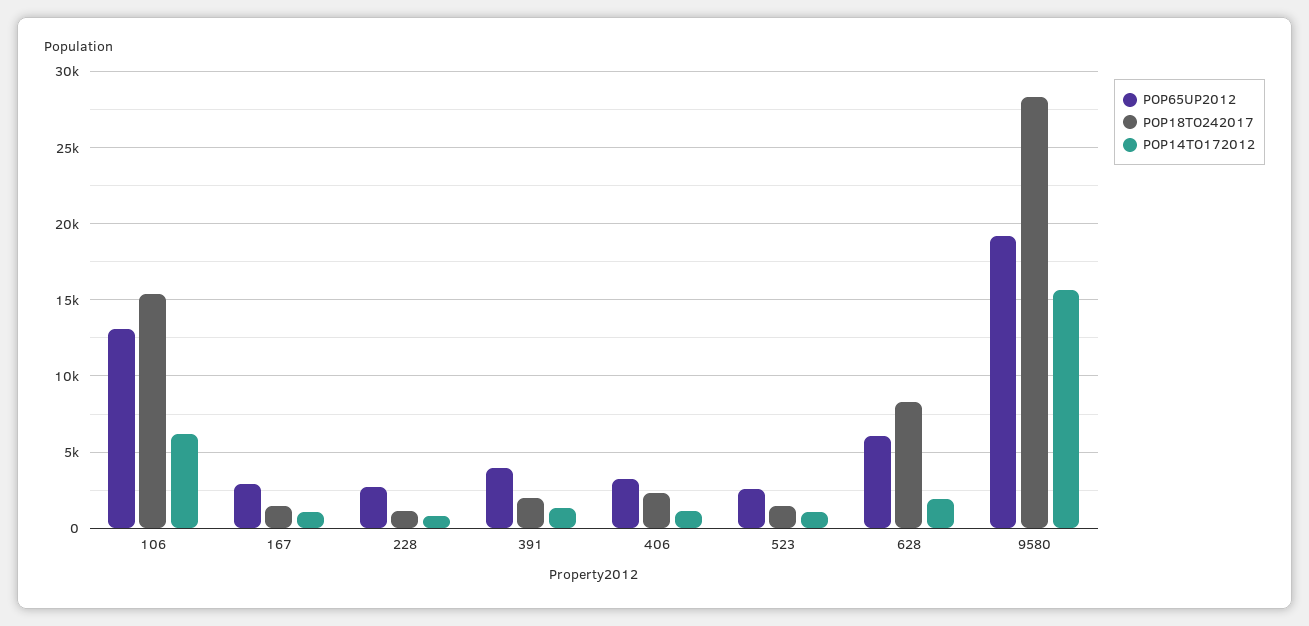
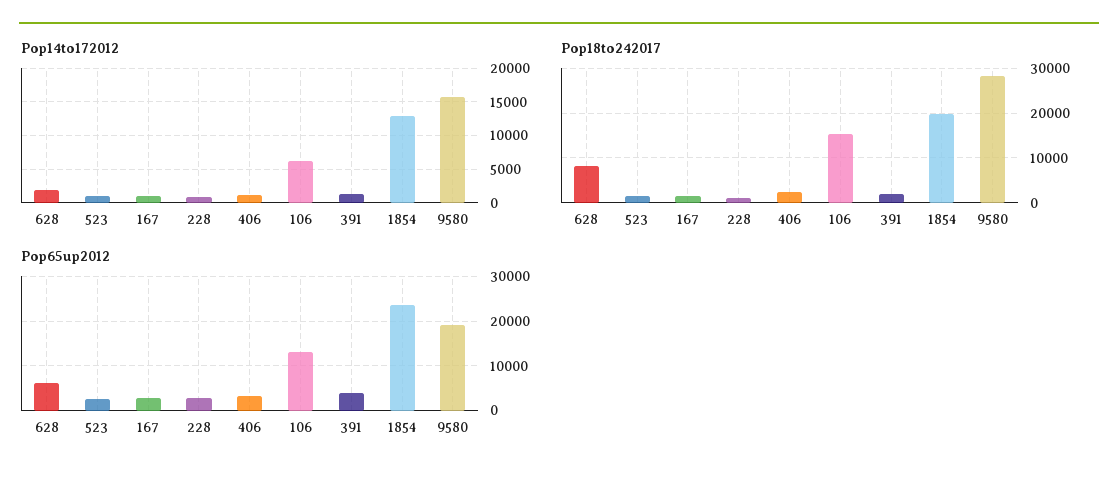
POP14TO172012, 1854: none -> 13000
POP18TO242017, 1854: none -> 20000
POP65UP2012, 1854: none -> 24000

